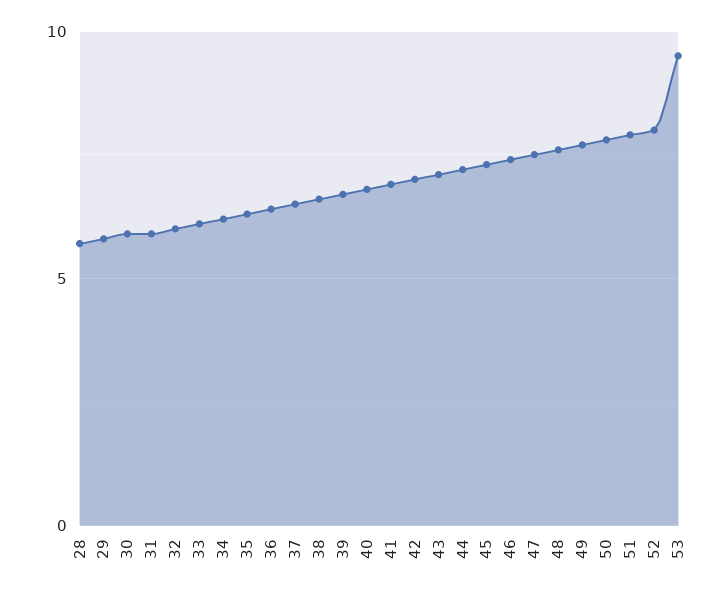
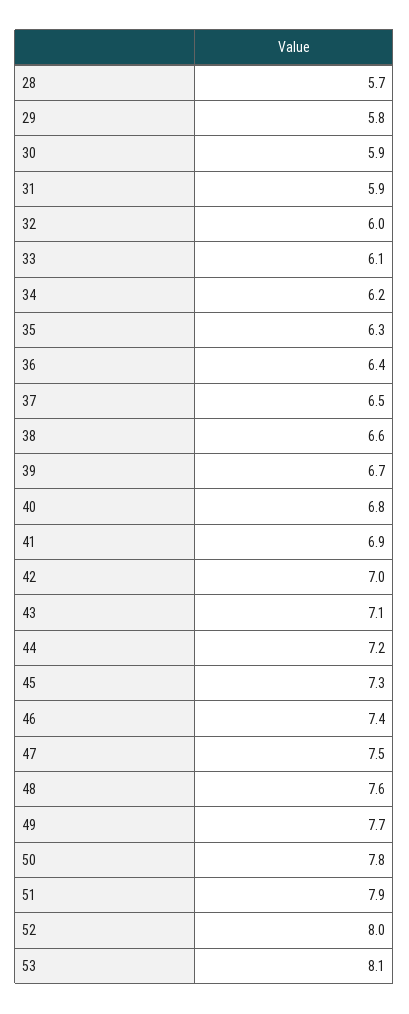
53: 9.5 -> 8.1

